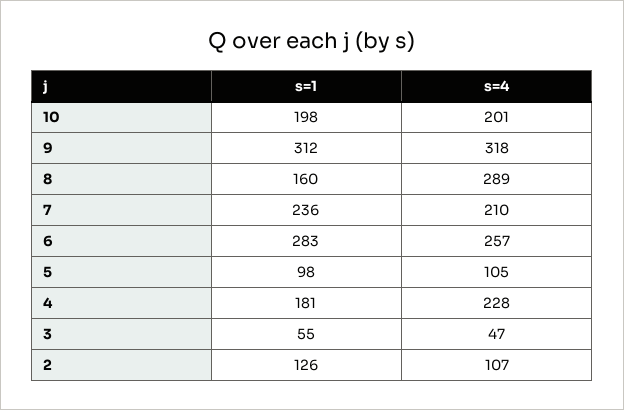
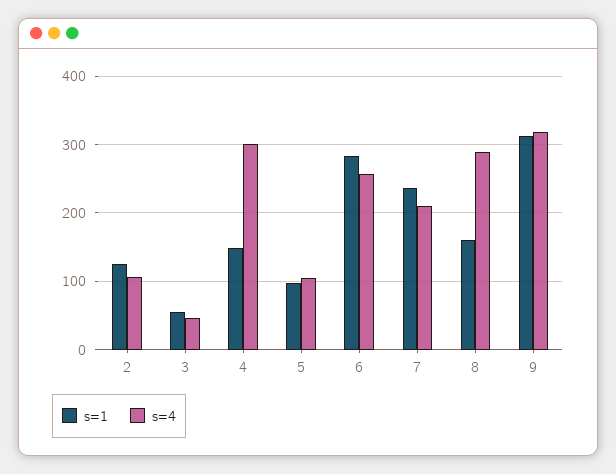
s=1, 10: 198 -> none
s=4, 10: 201 -> none
s=1, 4: 181 -> 150
s=4, 4: 228 -> 300

